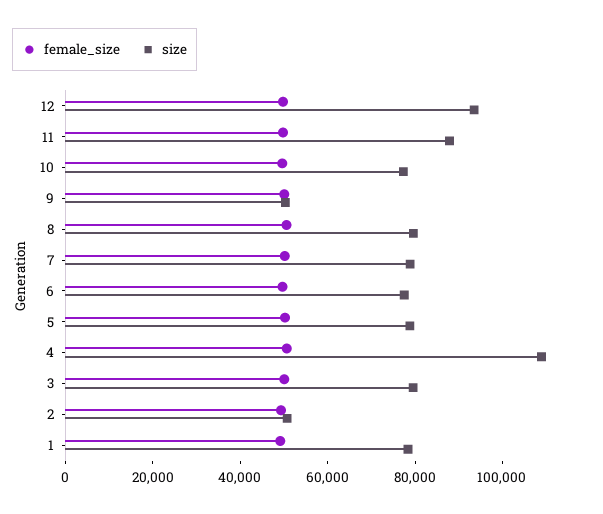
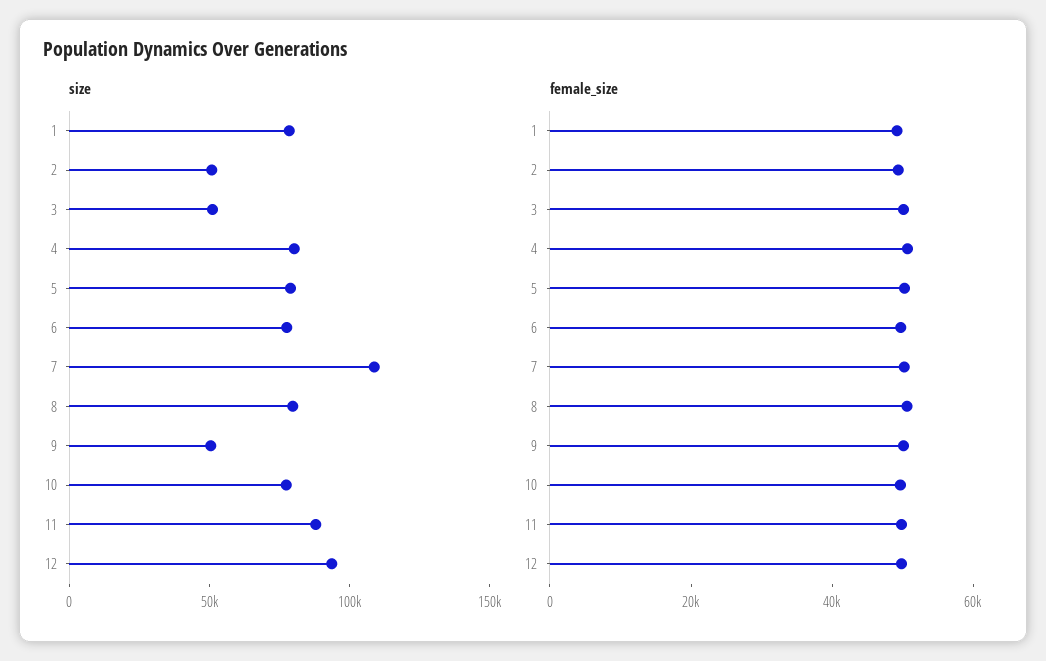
size, 7: 80000 -> 110000
size, 4: 110000 -> 80000
size, 3: 80000 -> 50000

